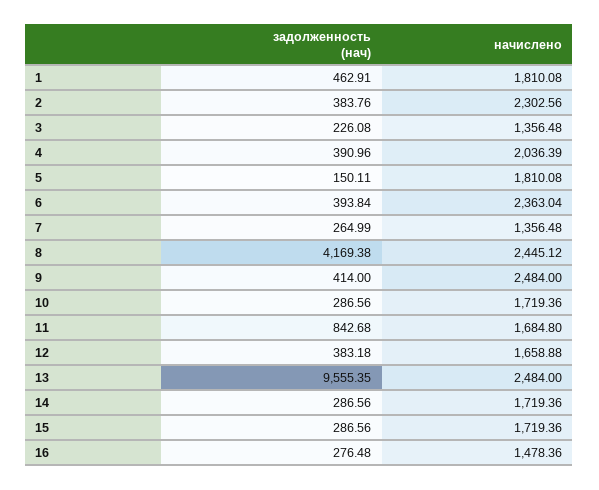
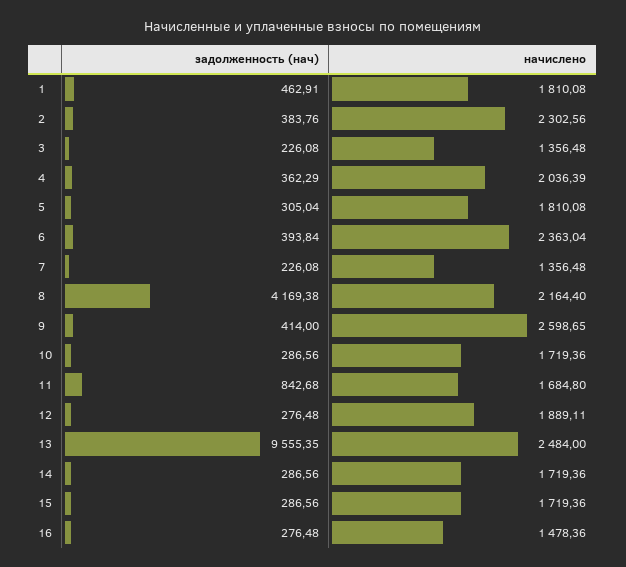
задолженность (нач), 4: 390.96 -> 362.29
задолженность (нач), 5: 150.11 -> 305.04
задолженность (нач), 7: 264.99 -> 226.08
начислено, 8: 2445.12 -> 2164.4
начислено, 9: 2484 -> 2598.65
задолженность (нач), 12: 383.18 -> 276.48
начислено, 12: 1658.88 -> 1889.11

